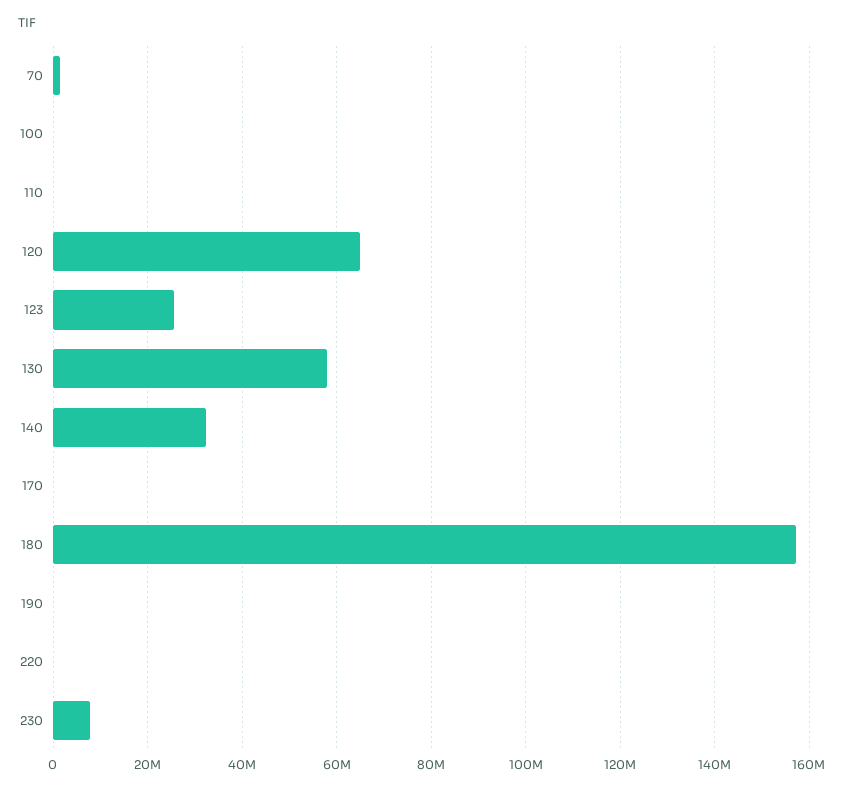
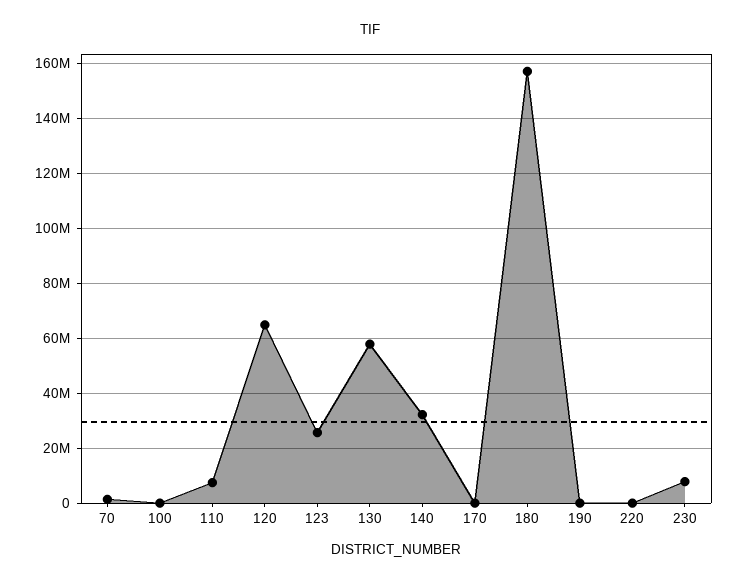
110: 0 -> 7500000

